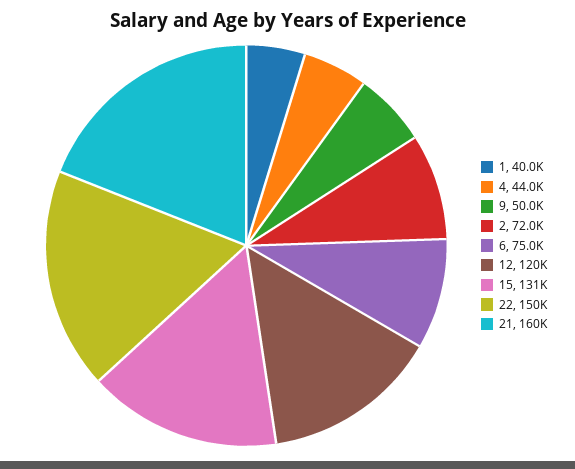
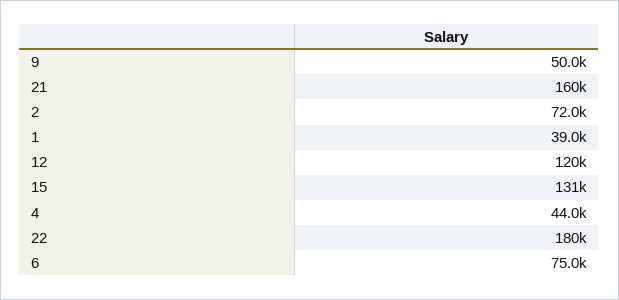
1: 40000 -> 39000
22: 150000 -> 180000

